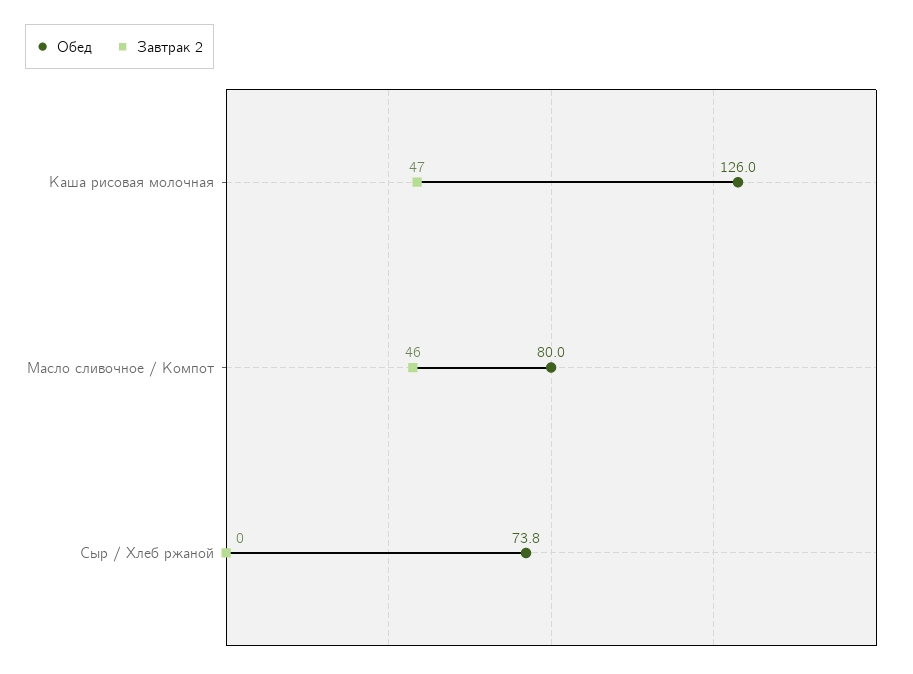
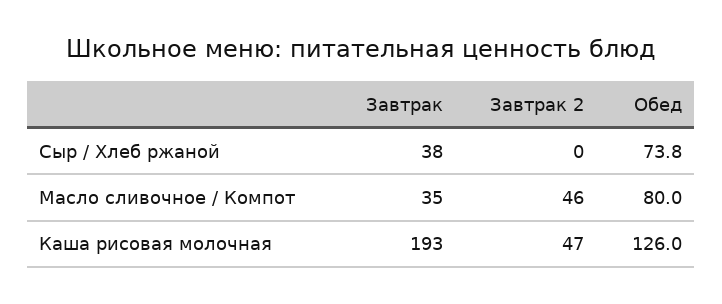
Завтрак, Сыр / Хлеб ржаной: none -> 38
Завтрак, Масло сливочное / Компот: none -> 35
Завтрак, Каша рисовая молочная: none -> 193

